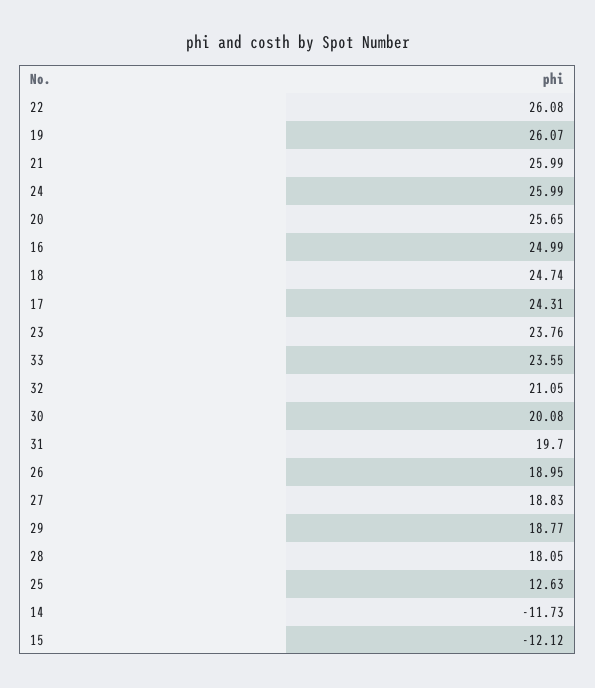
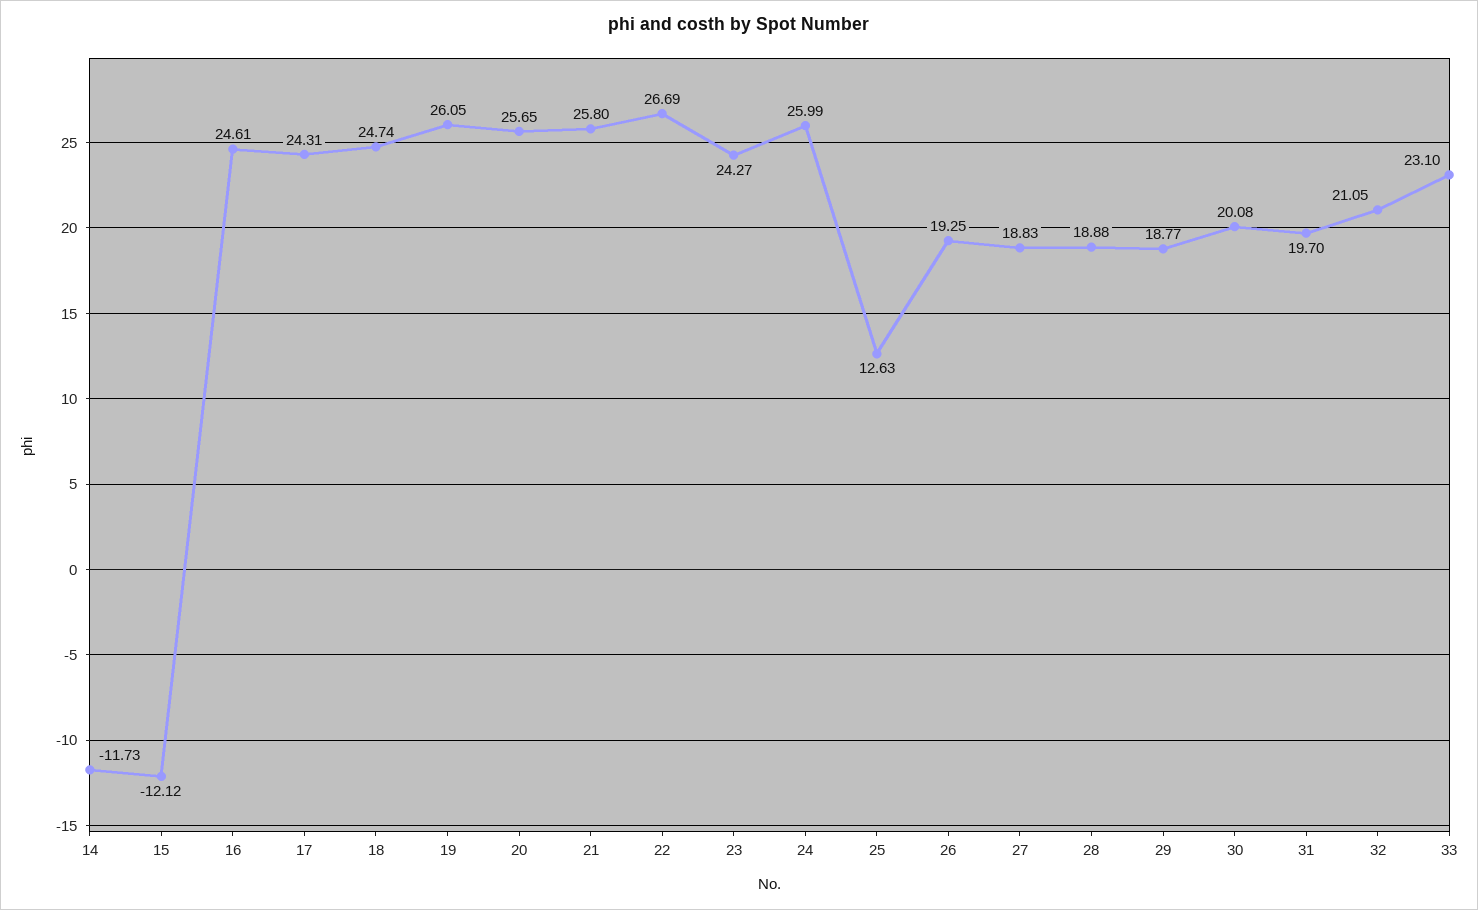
22: 26.08 -> 26.69
19: 26.07 -> 26.05
21: 25.99 -> 25.8
16: 24.99 -> 24.61
23: 23.76 -> 24.27
33: 23.55 -> 23.1
26: 18.95 -> 19.25
28: 18.05 -> 18.88

